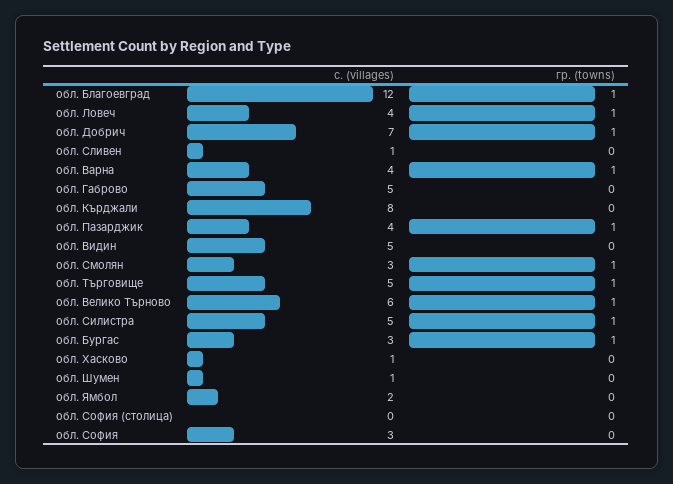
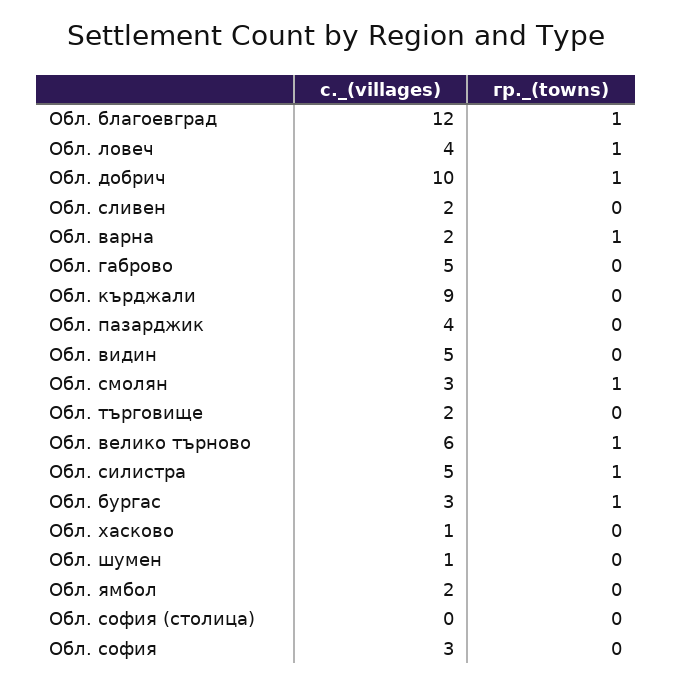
с. (villages), обл. Добрич: 7 -> 10
с. (villages), обл. Сливен: 1 -> 2
с. (villages), обл. Варна: 4 -> 2
с. (villages), обл. Кърджали: 8 -> 9
гр. (towns), обл. Пазарджик: 1 -> 0
с. (villages), обл. Търговище: 5 -> 2
гр. (towns), обл. Търговище: 1 -> 0

